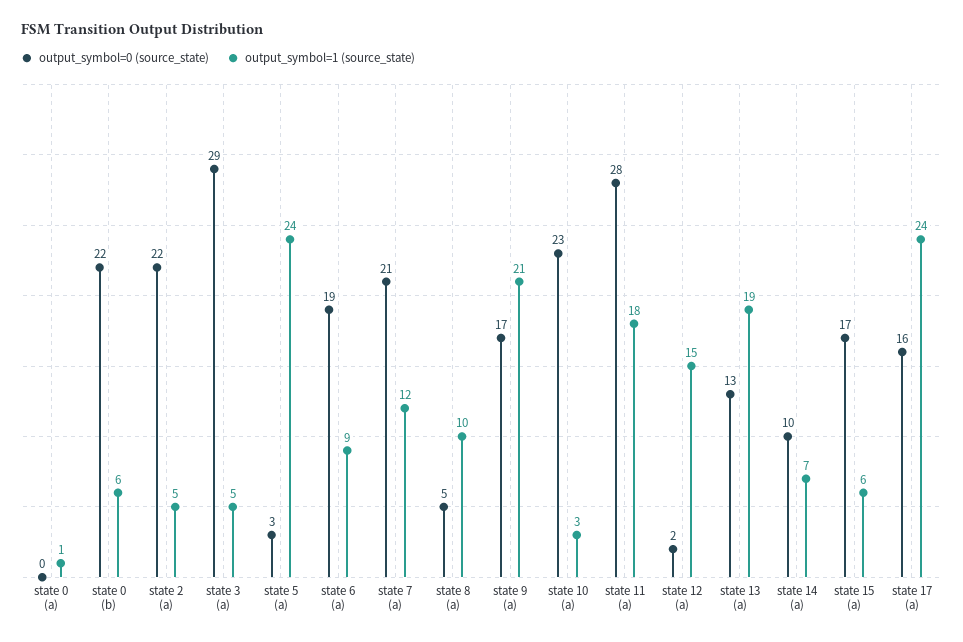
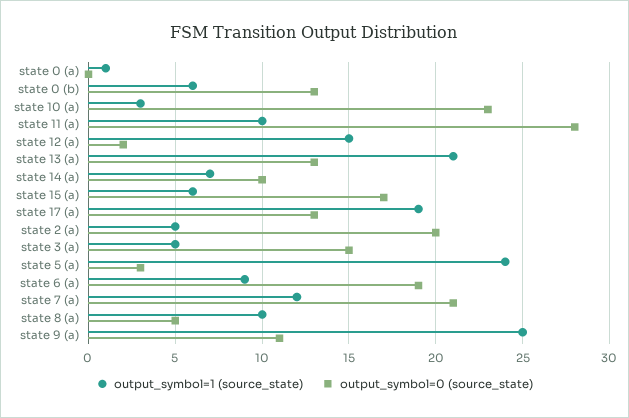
output_symbol=0 (source_state), state 0 (b): 22 -> 13
output_symbol=0 (source_state), state 2 (a): 22 -> 20
output_symbol=0 (source_state), state 3 (a): 29 -> 15
output_symbol=0 (source_state), state 9 (a): 17 -> 11
output_symbol=1 (source_state), state 9 (a): 21 -> 25
output_symbol=1 (source_state), state 11 (a): 18 -> 10
output_symbol=1 (source_state), state 13 (a): 19 -> 21
output_symbol=0 (source_state), state 17 (a): 16 -> 13
output_symbol=1 (source_state), state 17 (a): 24 -> 19

